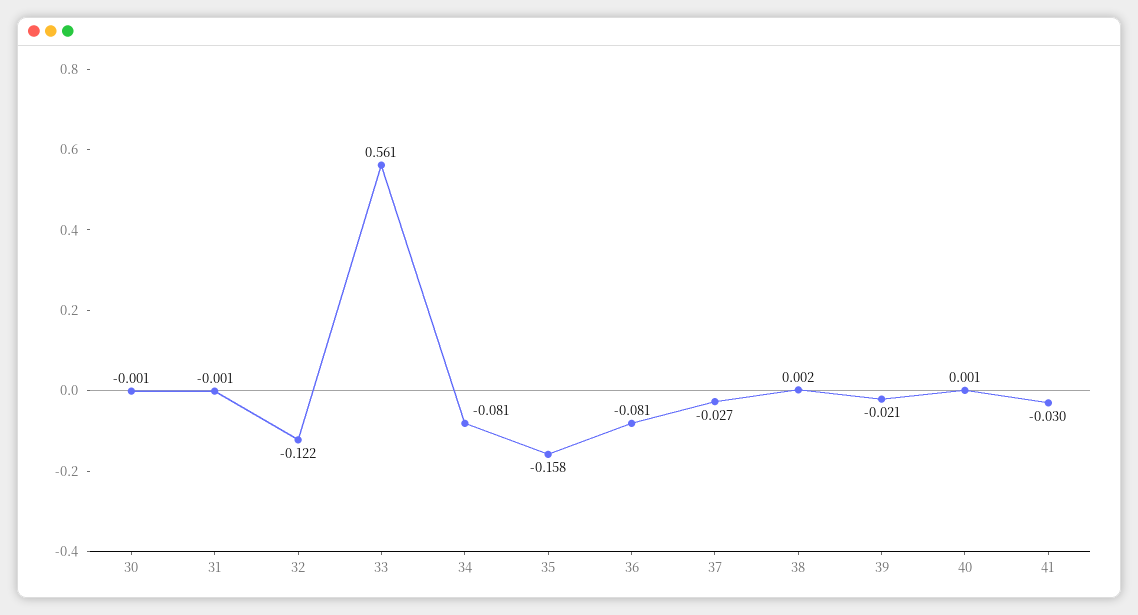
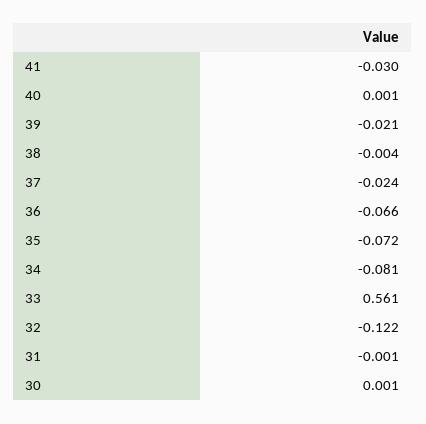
30: -0.001 -> 0.001
35: -0.158 -> -0.072
36: -0.081 -> -0.066
37: -0.027 -> -0.024
38: 0.002 -> -0.004

